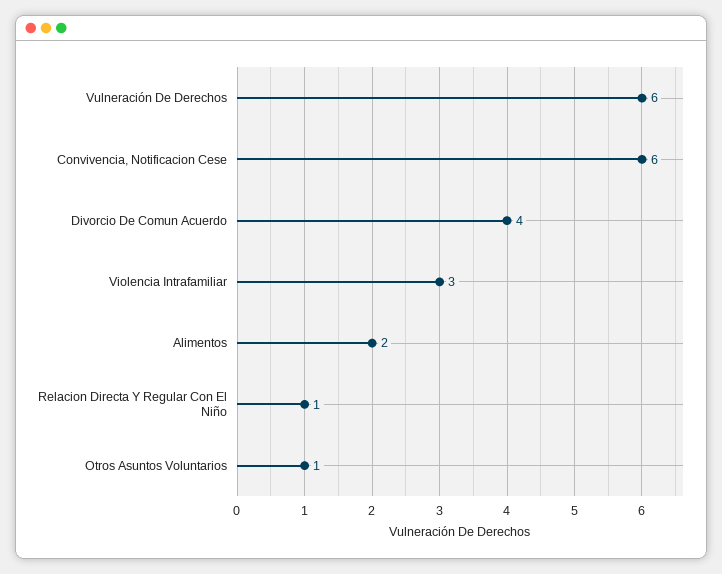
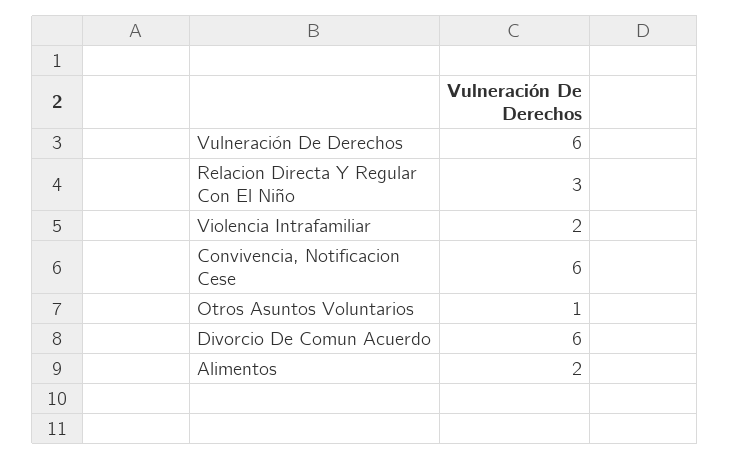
Divorcio De Comun Acuerdo: 4 -> 6
Violencia Intrafamiliar: 3 -> 2
Relacion Directa Y Regular Con El Niño: 1 -> 3

